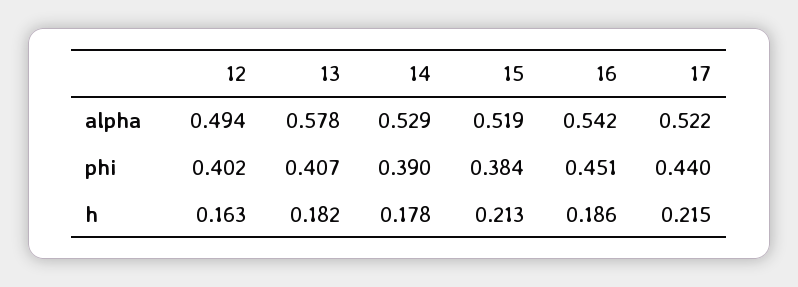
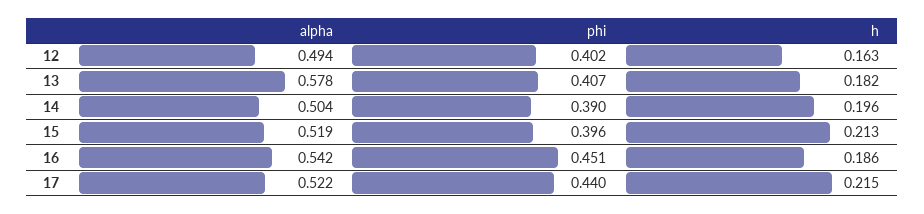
14, alpha: 0.529 -> 0.504
15, phi: 0.384 -> 0.396
14, h: 0.178 -> 0.196

